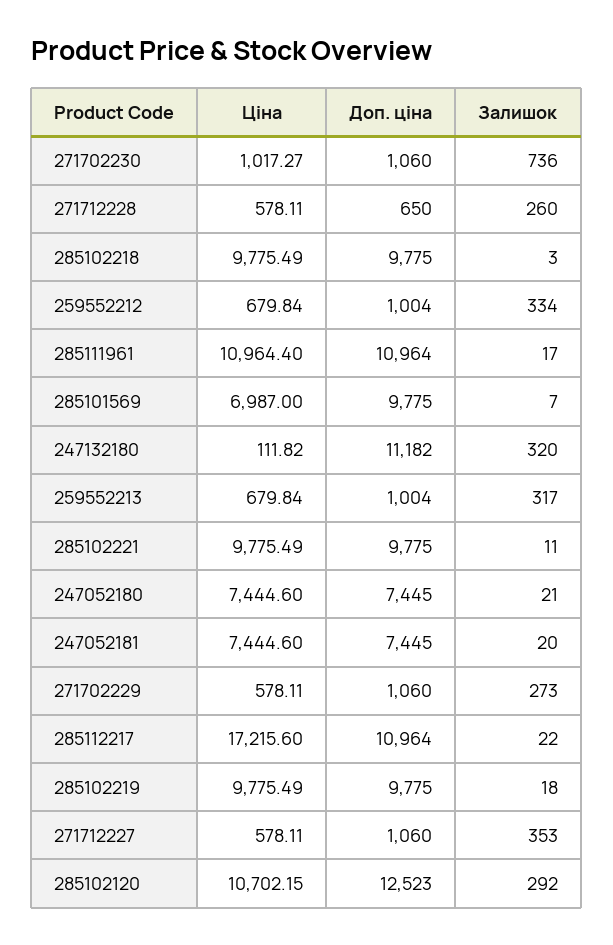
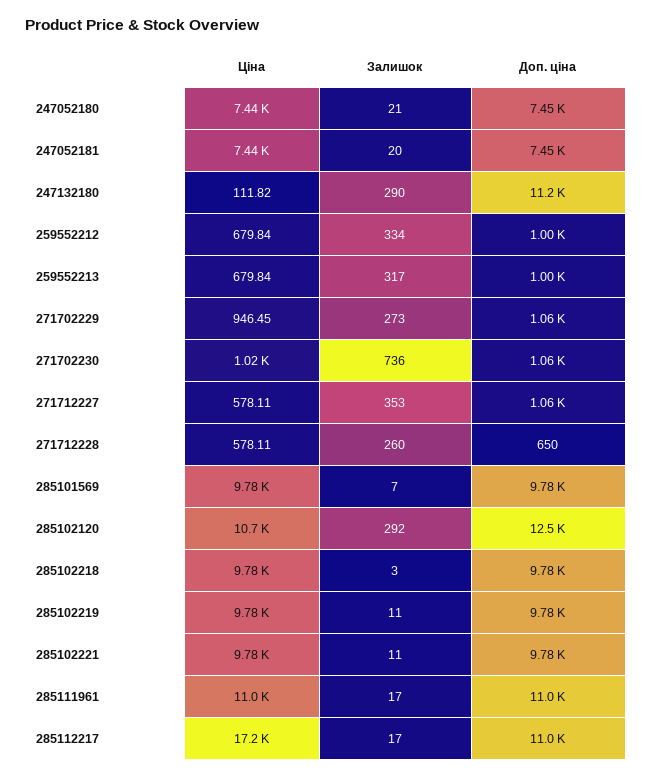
Ціна, 285101569: 6987 -> 9780
Залишок, 247132180: 320 -> 290
Ціна, 271702229: 578.11 -> 946.45
Залишок, 285112217: 22 -> 17
Залишок, 285102219: 18 -> 11

